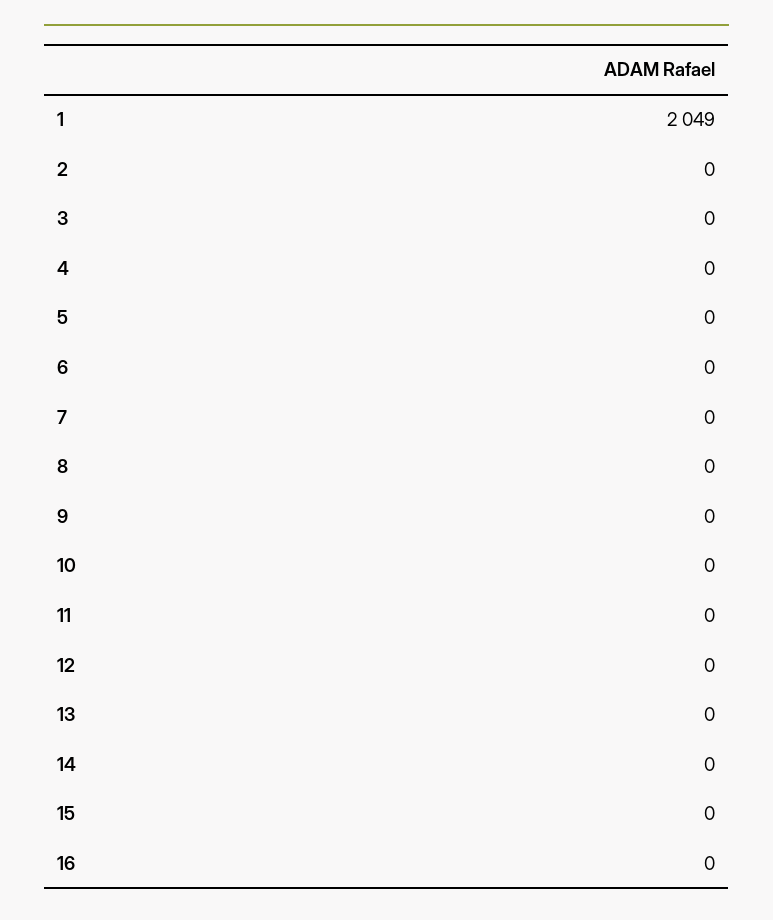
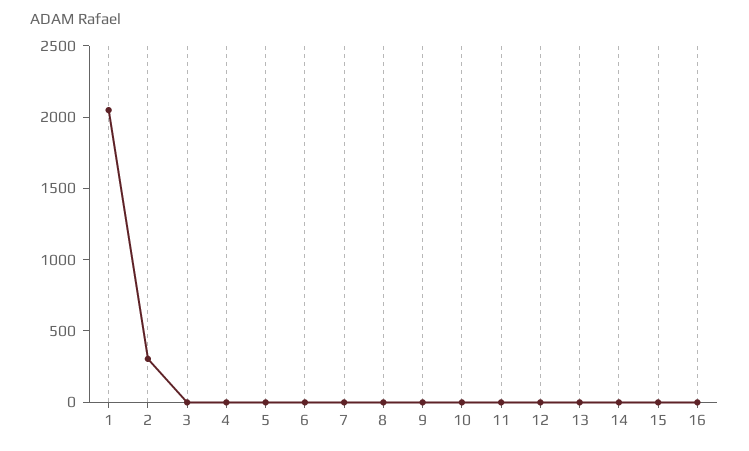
2: 0 -> 300

